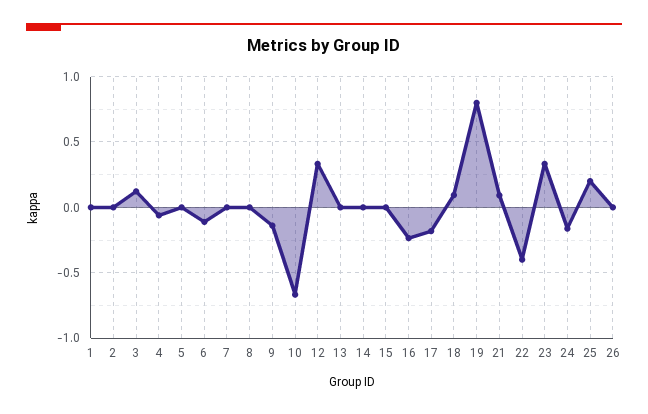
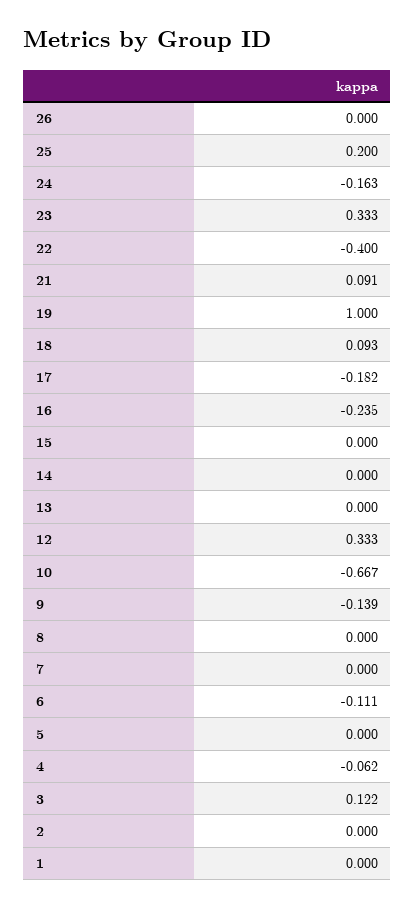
19: 0.8 -> 1

